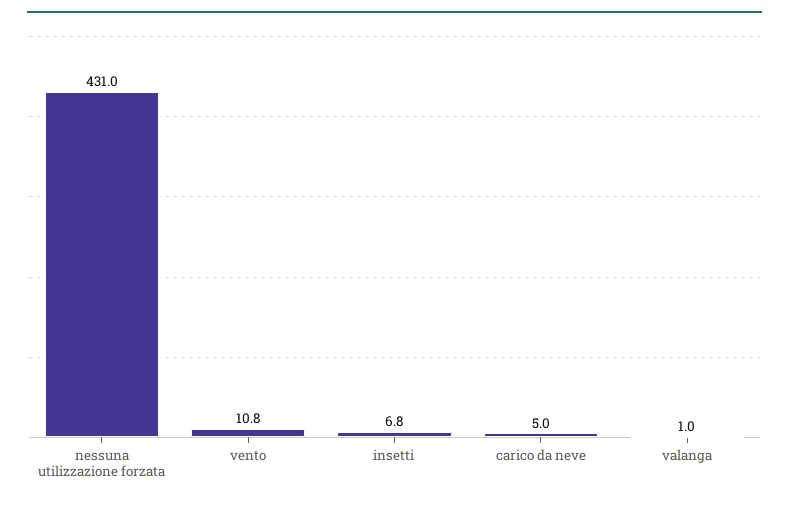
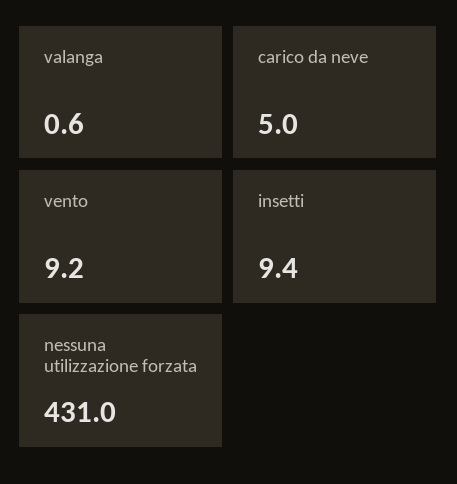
vento: 10.8 -> 9.2
insetti: 6.8 -> 9.4
valanga: 1 -> 0.6

